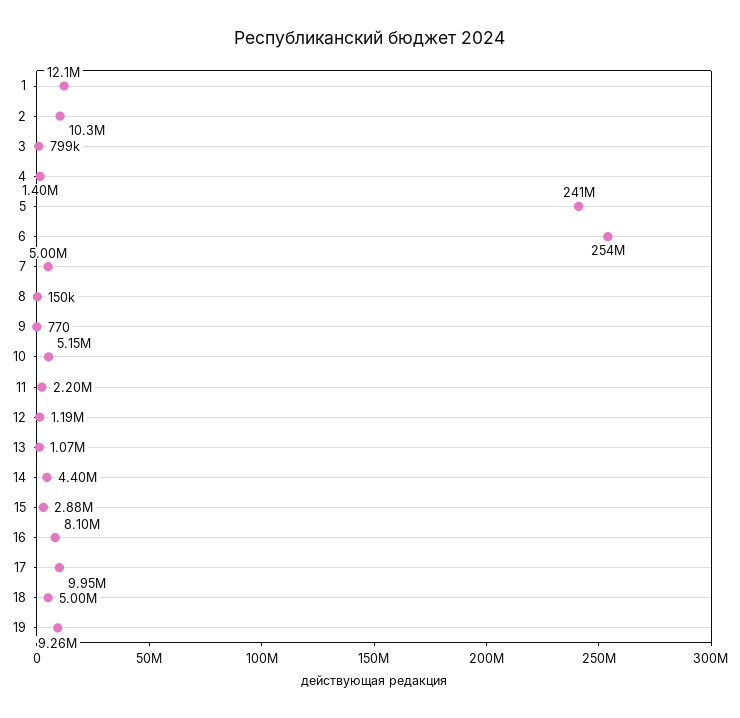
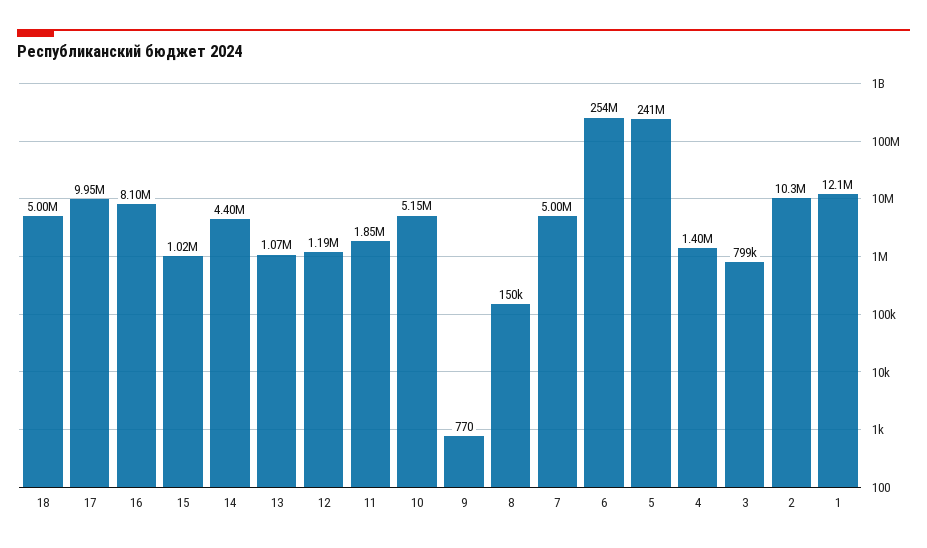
11: 2200000 -> 1850000
15: 2880000 -> 1020000
19: 9260000 -> none

